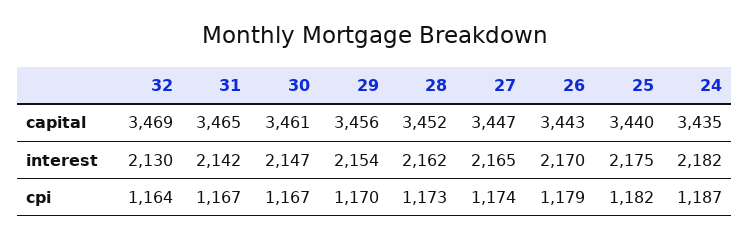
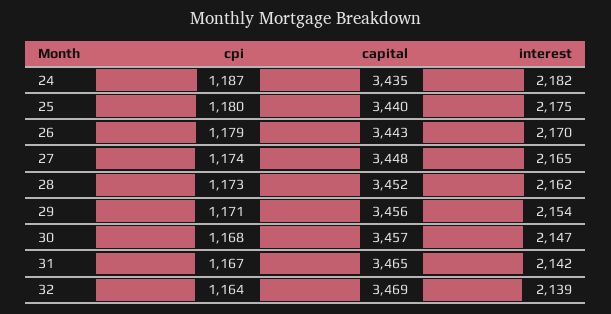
30, capital: 3461 -> 3457
27, capital: 3447 -> 3448
32, interest: 2130 -> 2139
30, cpi: 1167 -> 1168
29, cpi: 1170 -> 1171
25, cpi: 1182 -> 1180

